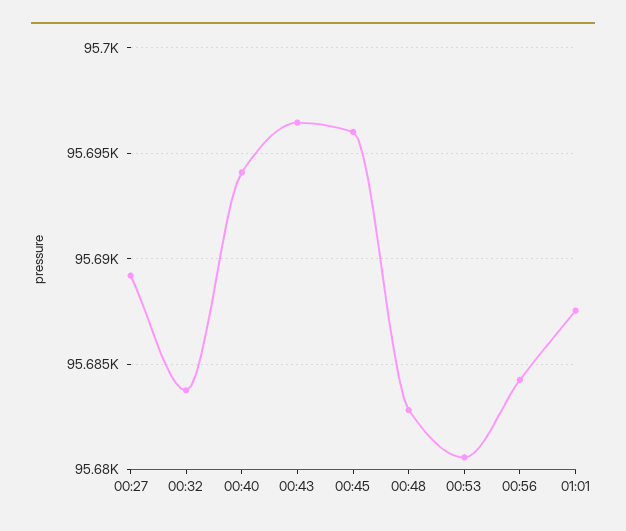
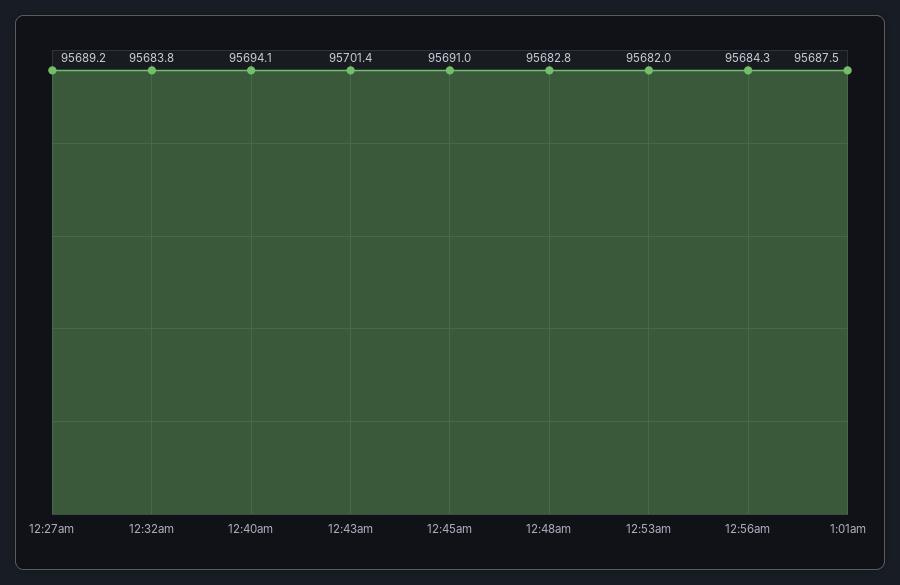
00:43: 95696.5 -> 95701.4
00:45: 95696 -> 95691
00:53: 95680.5 -> 95682

